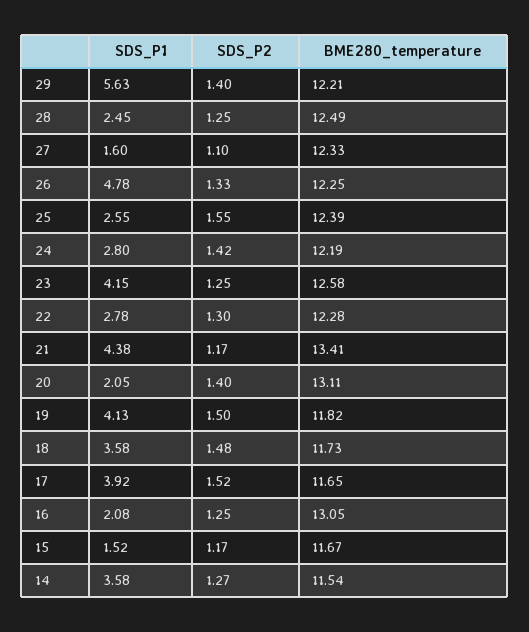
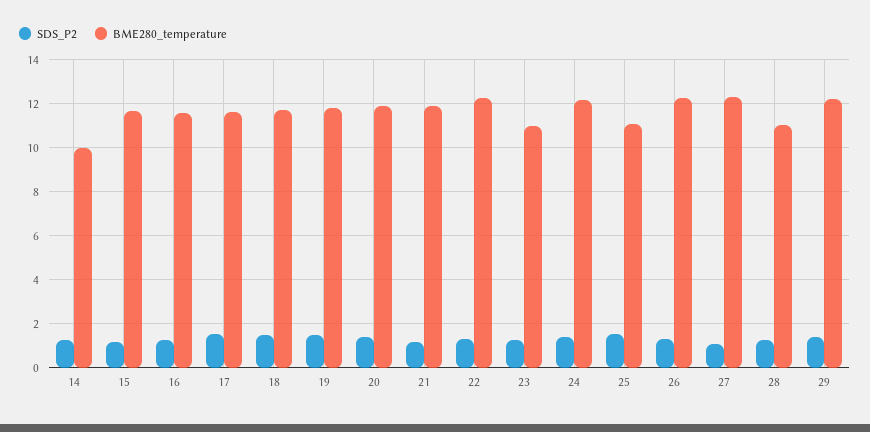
SDS_P1, 29: 5.63 -> none
SDS_P1, 28: 2.45 -> none
BME280_temperature, 28: 12.49 -> 11
SDS_P1, 27: 1.6 -> none
SDS_P1, 26: 4.78 -> none
SDS_P1, 25: 2.55 -> none
BME280_temperature, 25: 12.39 -> 11
SDS_P1, 24: 2.8 -> none
SDS_P1, 23: 4.15 -> none
BME280_temperature, 23: 12.58 -> 11
SDS_P1, 22: 2.78 -> none
SDS_P1, 21: 4.38 -> none
BME280_temperature, 21: 13.41 -> 12
SDS_P1, 20: 2.05 -> none
BME280_temperature, 20: 13.11 -> 12
SDS_P1, 19: 4.13 -> none
SDS_P1, 18: 3.58 -> none
SDS_P1, 17: 3.92 -> none
SDS_P1, 16: 2.08 -> none
BME280_temperature, 16: 13.05 -> 11.5
SDS_P1, 15: 1.52 -> none
SDS_P1, 14: 3.58 -> none
BME280_temperature, 14: 11.54 -> 10

